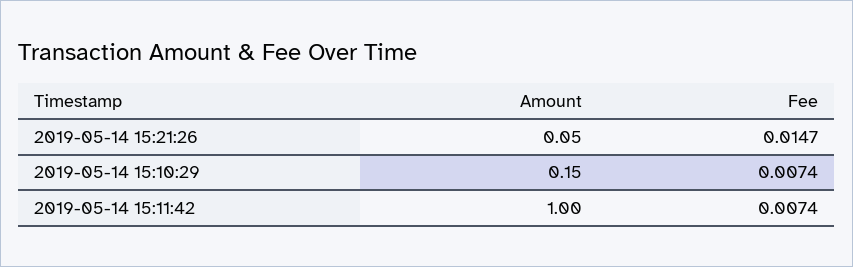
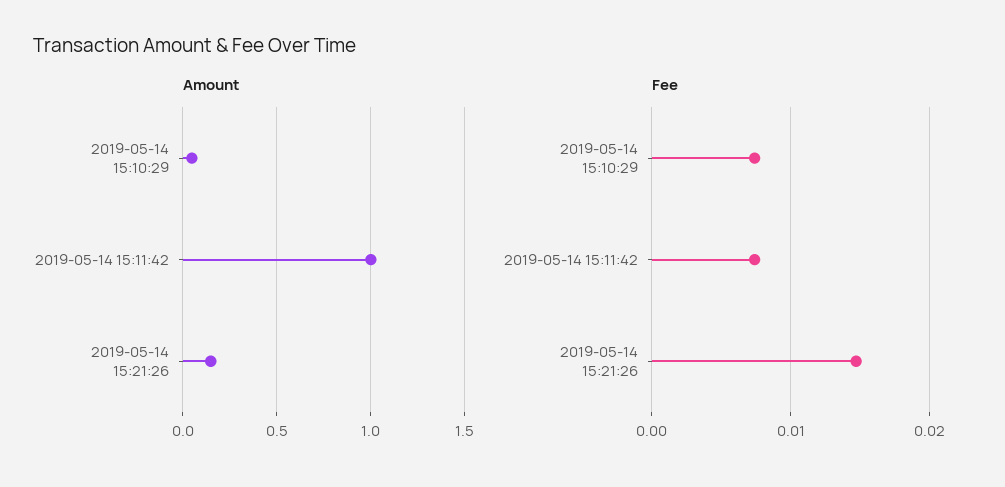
Amount, 2019-05-14 15:21:26: 0.05 -> 0.15
Amount, 2019-05-14 15:10:29: 0.15 -> 0.05

